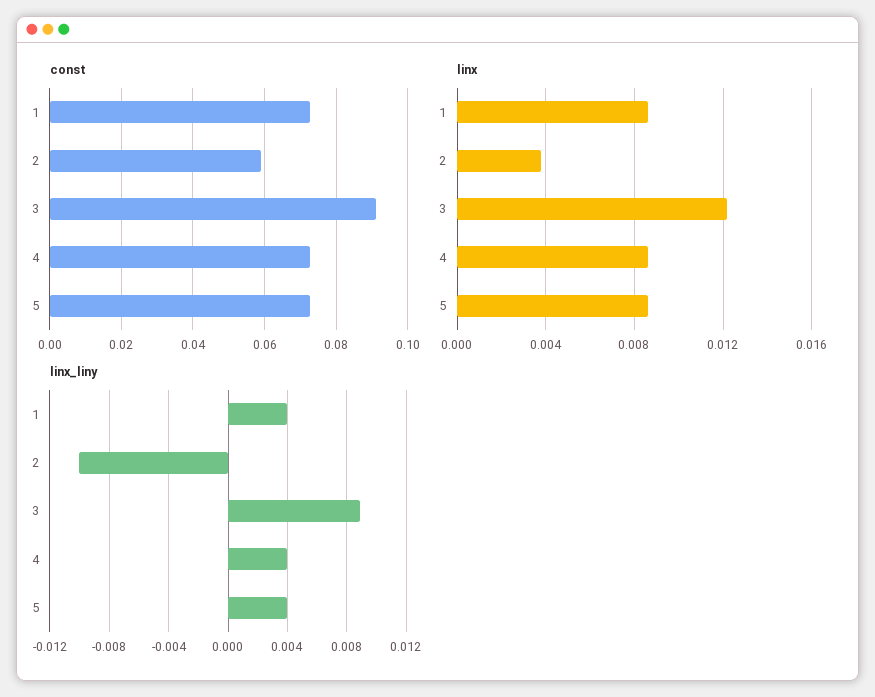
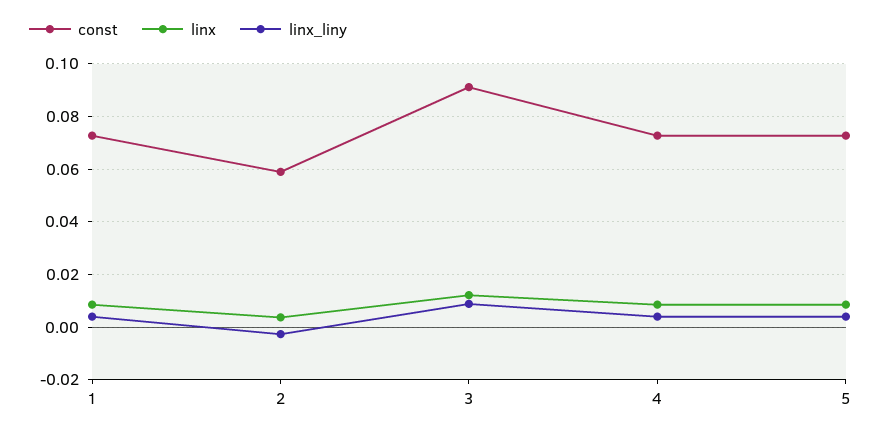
linx_liny, 2: -0.01 -> -0.0025

